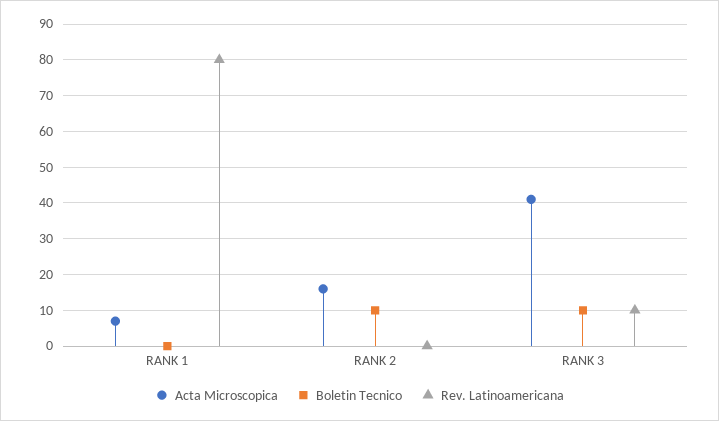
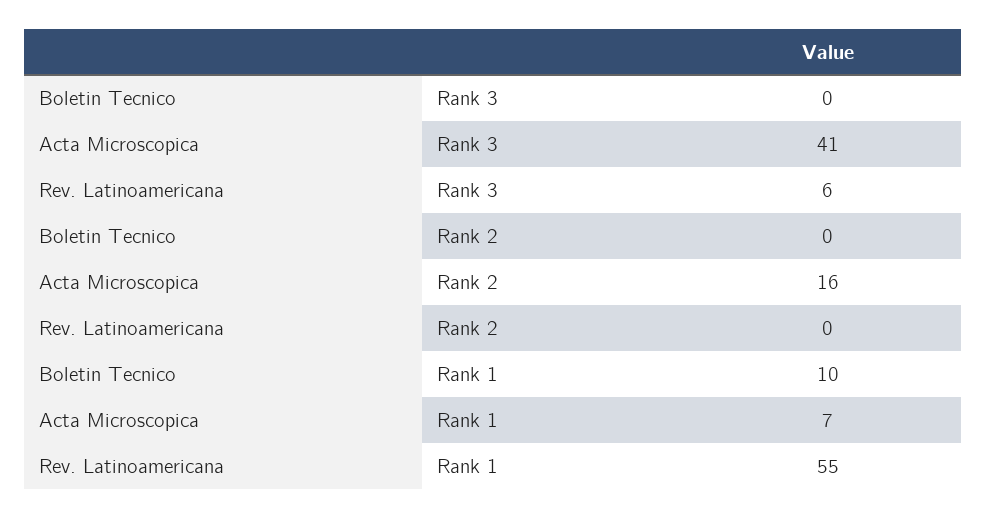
Boletin Tecnico, RANK 1: 0 -> 10
Rev. Latinoamericana, RANK 1: 80 -> 55
Boletin Tecnico, RANK 2: 10 -> 0
Boletin Tecnico, RANK 3: 10 -> 0
Rev. Latinoamericana, RANK 3: 10 -> 6

